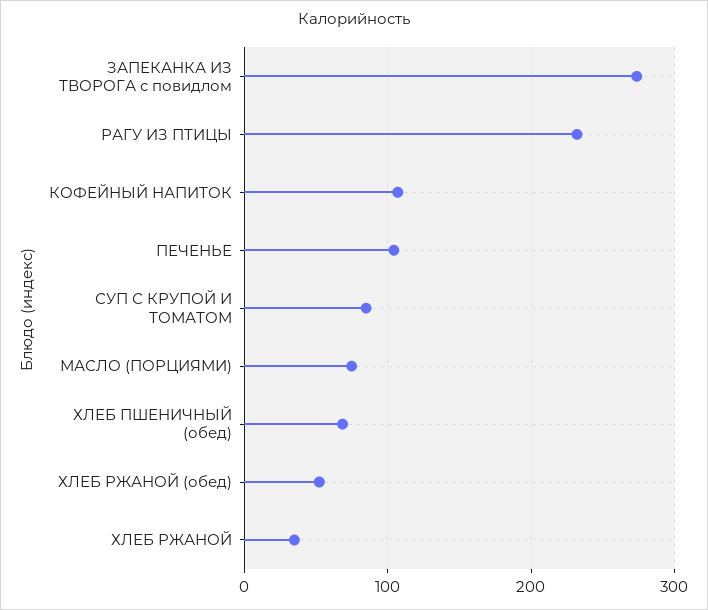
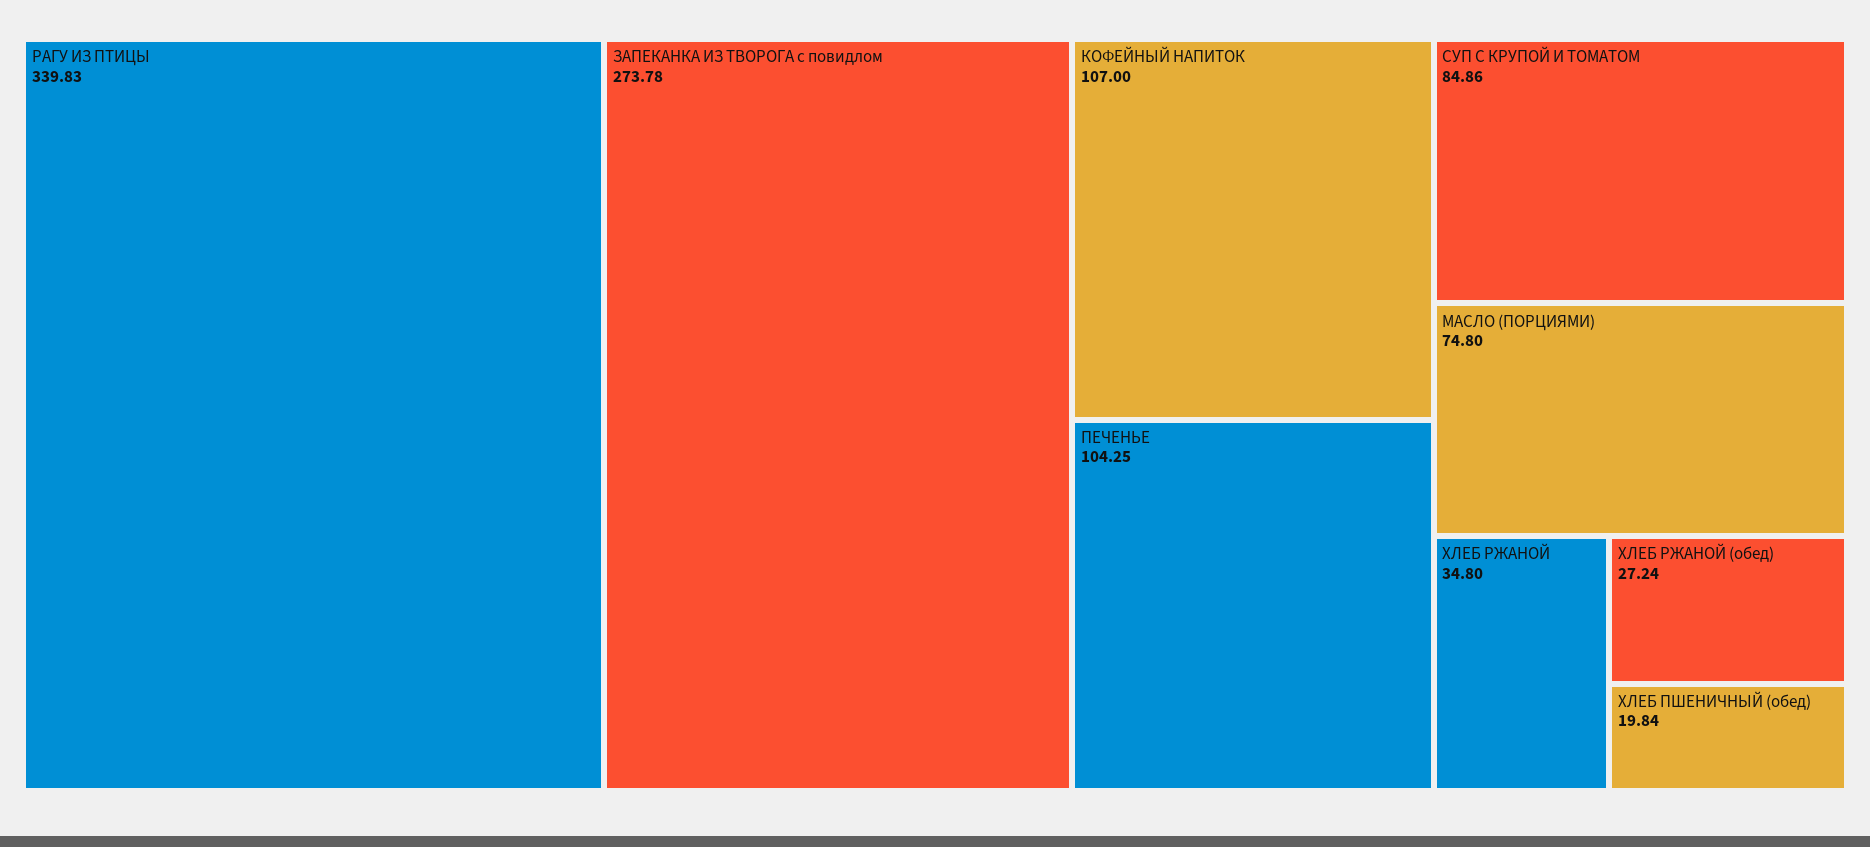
РАГУ ИЗ ПТИЦЫ: 230 -> 339.83
ХЛЕБ ПШЕНИЧНЫЙ (обед): 70 -> 19.84
ХЛЕБ РЖАНОЙ (обед): 50 -> 27.24

